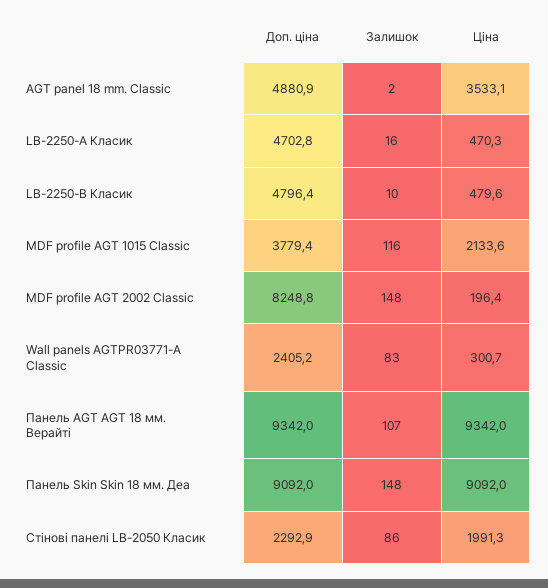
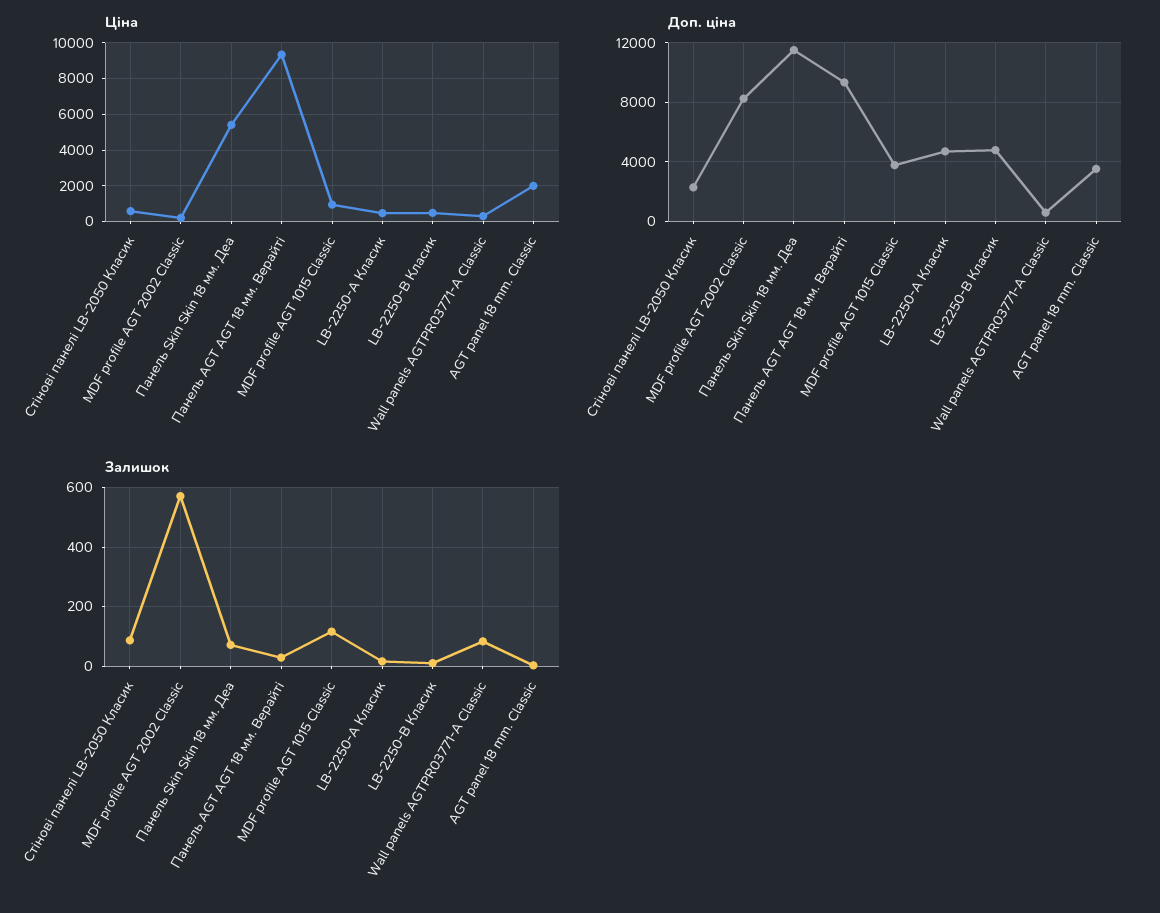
Доп. ціна, AGT panel 18 mm. Classic: 4880.9 -> 3500
Ціна, AGT panel 18 mm. Classic: 3533.1 -> 2000
Ціна, MDF profile AGT 1015 Classic: 2133.6 -> 1000
Залишок, MDF profile AGT 2002 Classic: 148 -> 575
Доп. ціна, Wall panels AGTPR03771-А Classic: 2405.2 -> 500
Залишок, Панель AGT AGT 18 мм. Верайті: 107 -> 25
Доп. ціна, Панель Skin Skin 18 мм. Деа: 9092 -> 11500
Залишок, Панель Skin Skin 18 мм. Деа: 148 -> 75
Ціна, Панель Skin Skin 18 мм. Деа: 9092 -> 5500
Ціна, Стінові панелі LB-2050 Класик: 1991.3 -> 500

